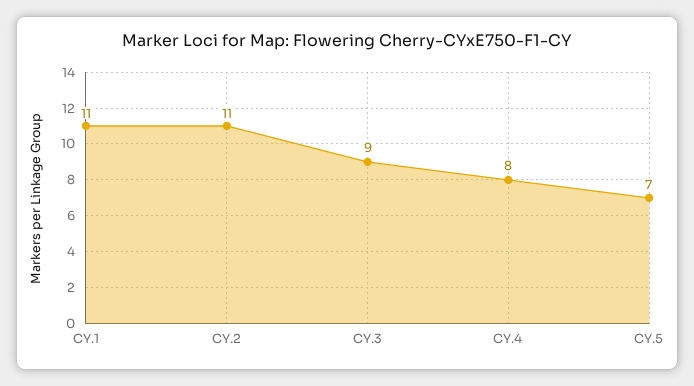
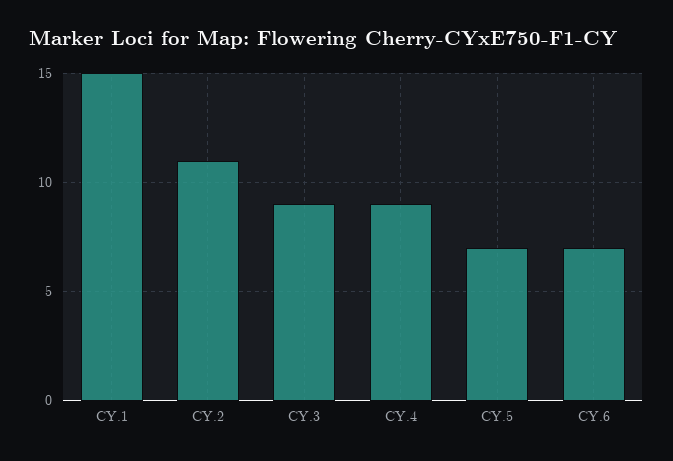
CY.1: 11 -> 15
CY.4: 8 -> 9
CY.6: none -> 7

